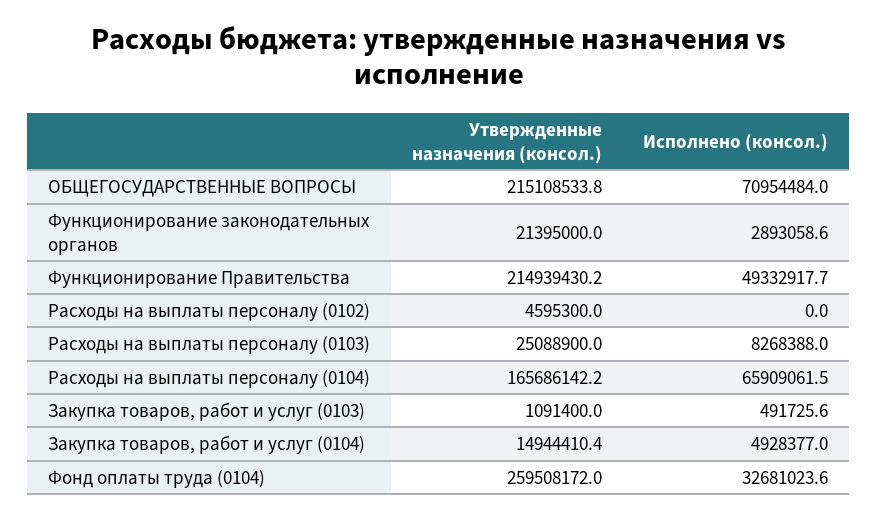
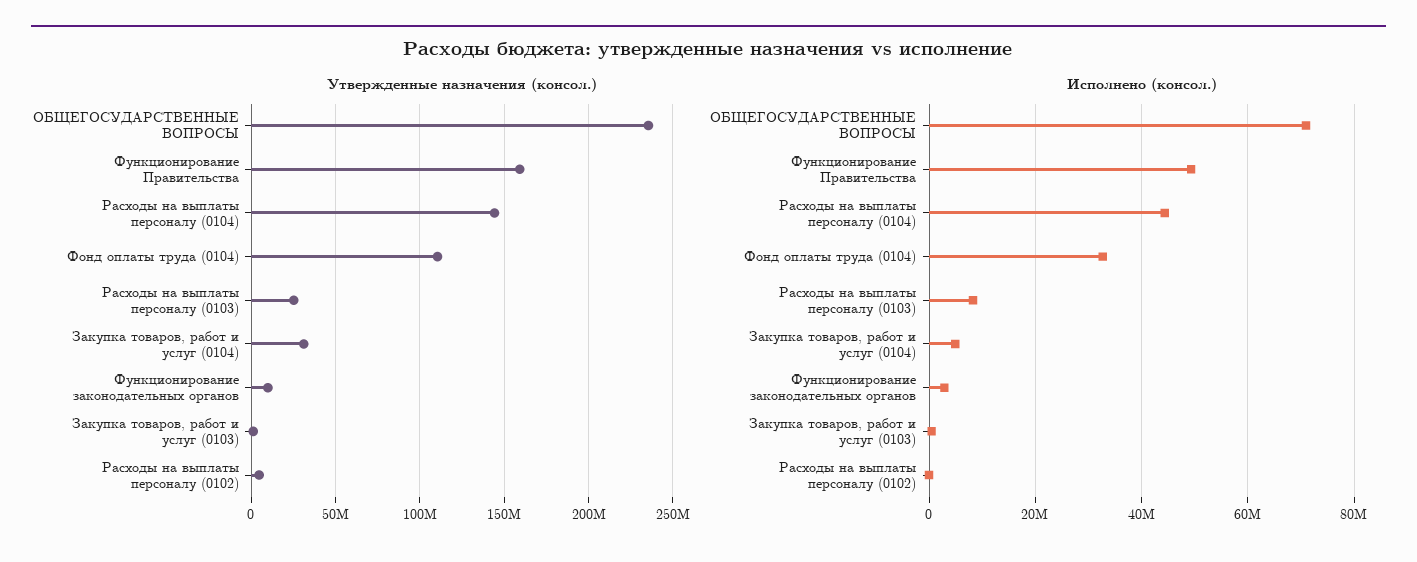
Утвержденные назначения (консол.), ОБЩЕГОСУДАРСТВЕННЫЕ ВОПРОСЫ: 215108533.8 -> 235000000
Утвержденные назначения (консол.), Функционирование законодательных органов: 21395000 -> 10000000
Утвержденные назначения (консол.), Функционирование Правительства: 214939430.2 -> 160000000
Утвержденные назначения (консол.), Расходы на выплаты персоналу (0104): 165686142.2 -> 145000000
Исполнено (консол.), Расходы на выплаты персоналу (0104): 65909061.5 -> 44000000
Утвержденные назначения (консол.), Закупка товаров, работ и услуг (0104): 14944410.4 -> 30000000
Утвержденные назначения (консол.), Фонд оплаты труда (0104): 259508172 -> 110000000

